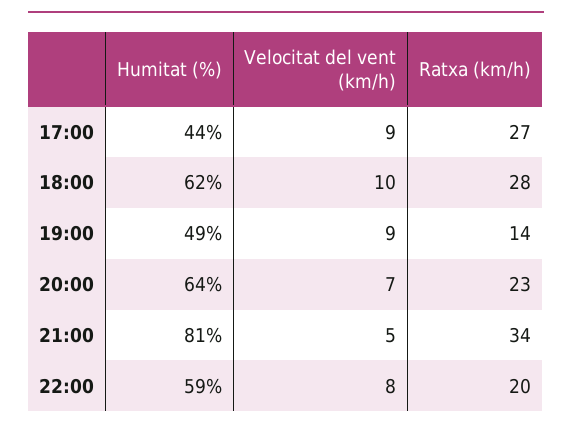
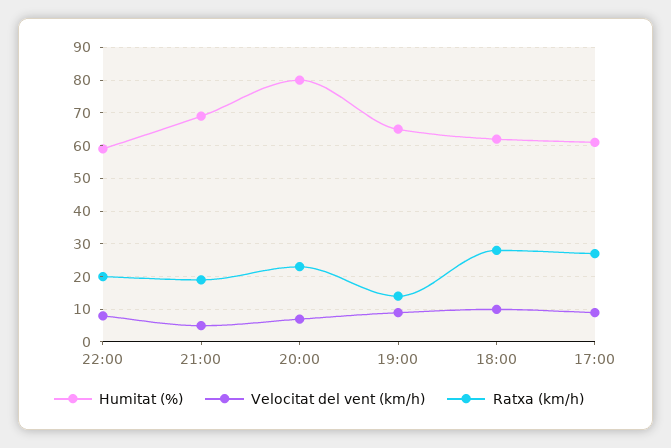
Humitat (%), 17:00: 44 -> 60
Humitat (%), 19:00: 49 -> 65
Humitat (%), 20:00: 64 -> 80
Humitat (%), 21:00: 81 -> 70
Ratxa (km/h), 21:00: 34 -> 20

